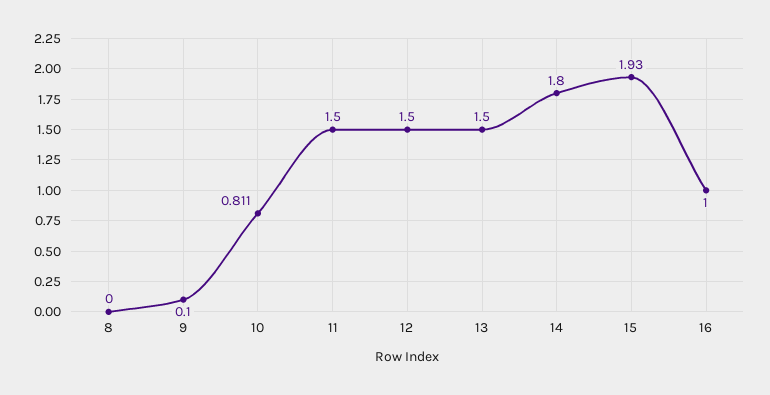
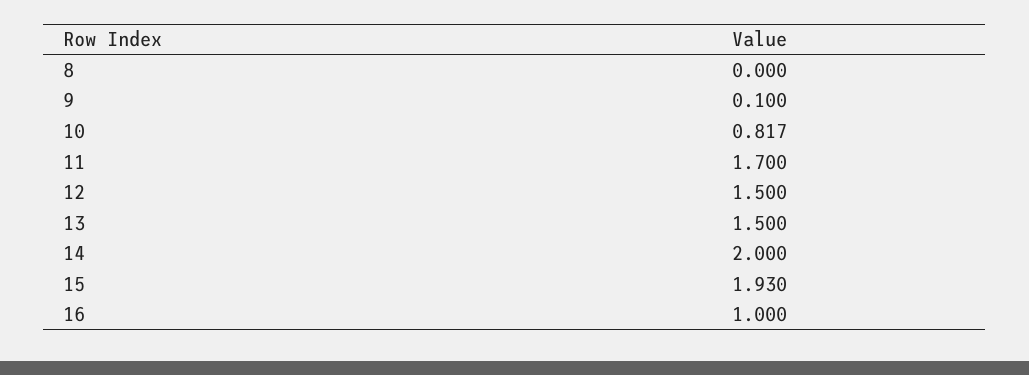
10: 0.811 -> 0.817
11: 1.5 -> 1.7
14: 1.8 -> 2

